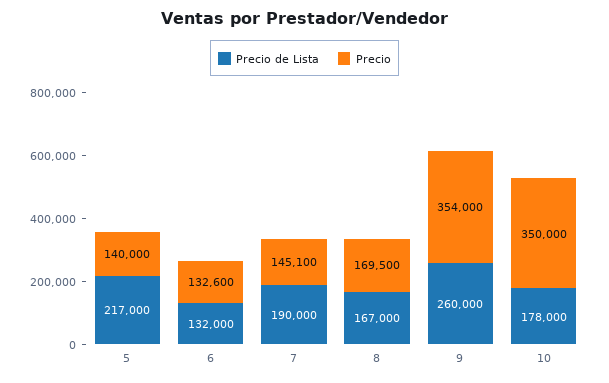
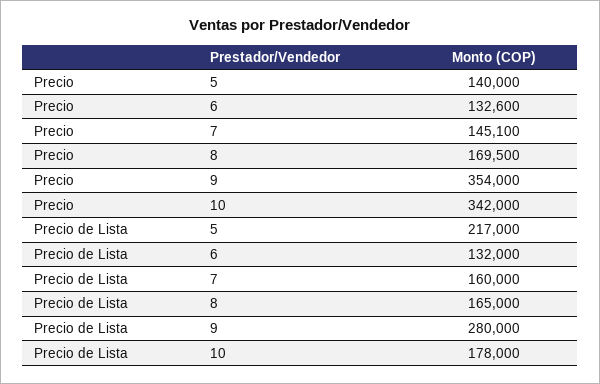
Precio de Lista, 7: 190000 -> 160000
Precio de Lista, 8: 167000 -> 165000
Precio de Lista, 9: 260000 -> 280000
Precio, 10: 350000 -> 342000

